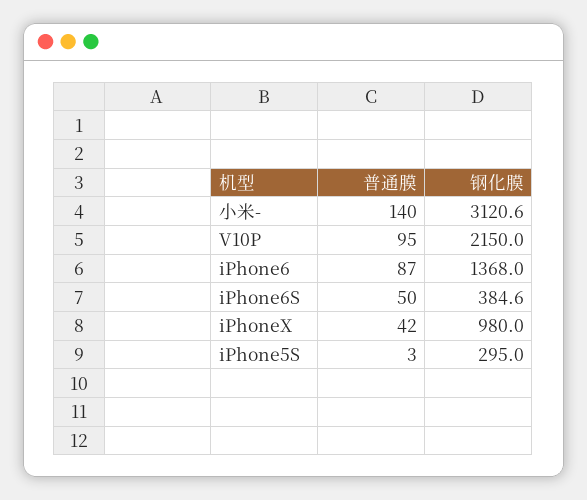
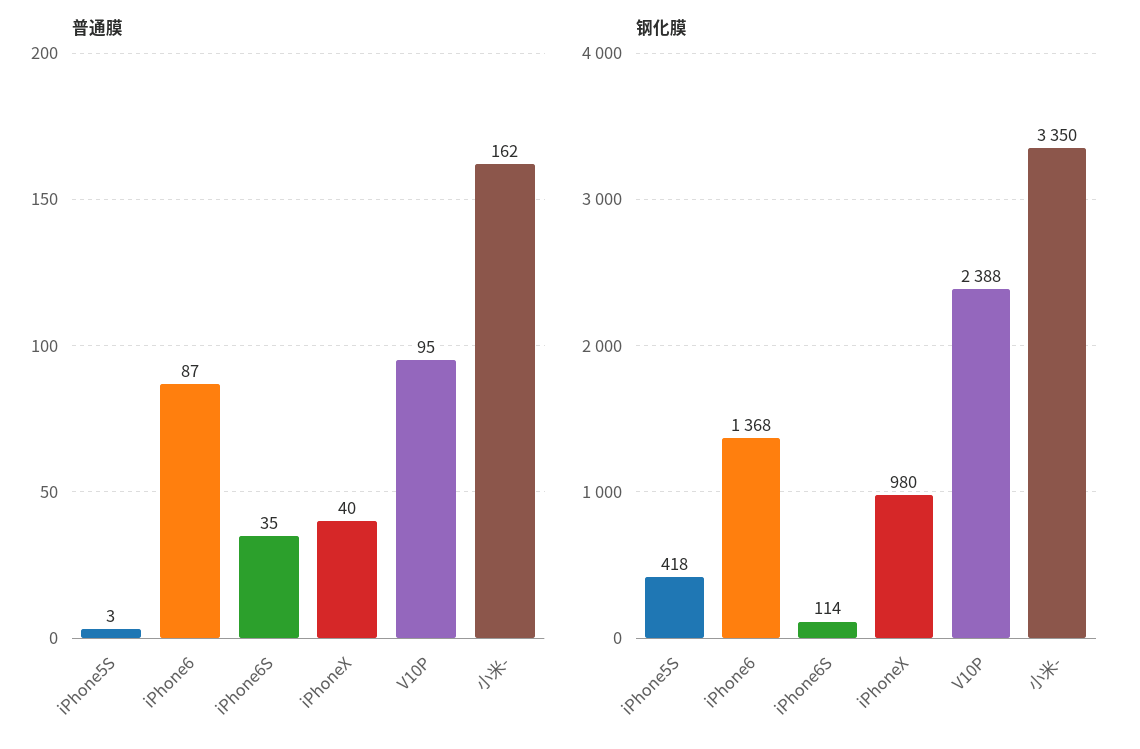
普通膜, 小米-: 140 -> 162
钢化膜, 小米-: 3120.6 -> 3350
钢化膜, V10P: 2150 -> 2388
普通膜, iPhone6S: 50 -> 35
钢化膜, iPhone6S: 384.6 -> 114
普通膜, iPhoneX: 42 -> 40
钢化膜, iPhone5S: 295 -> 418

